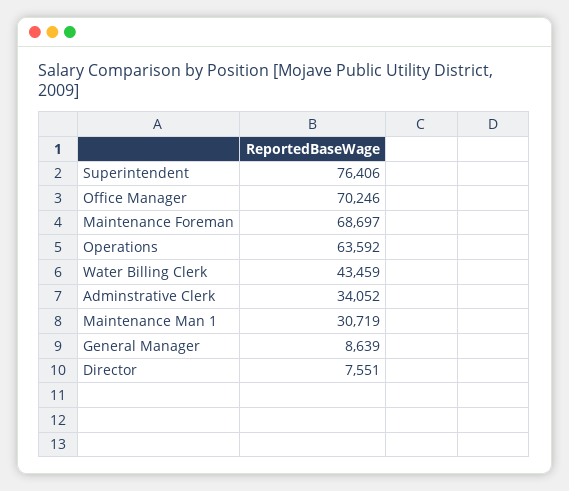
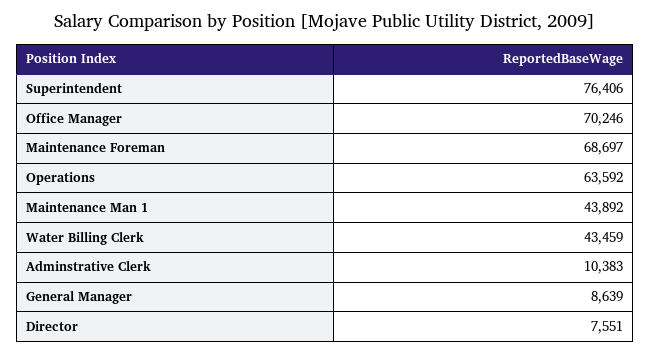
Adminstrative Clerk: 34052 -> 10383
Maintenance Man 1: 30719 -> 43892

